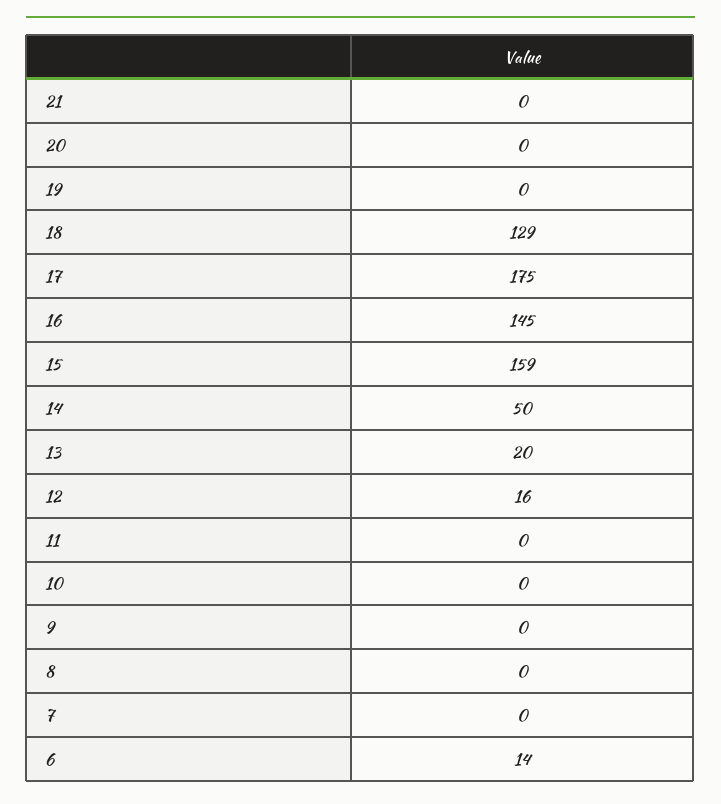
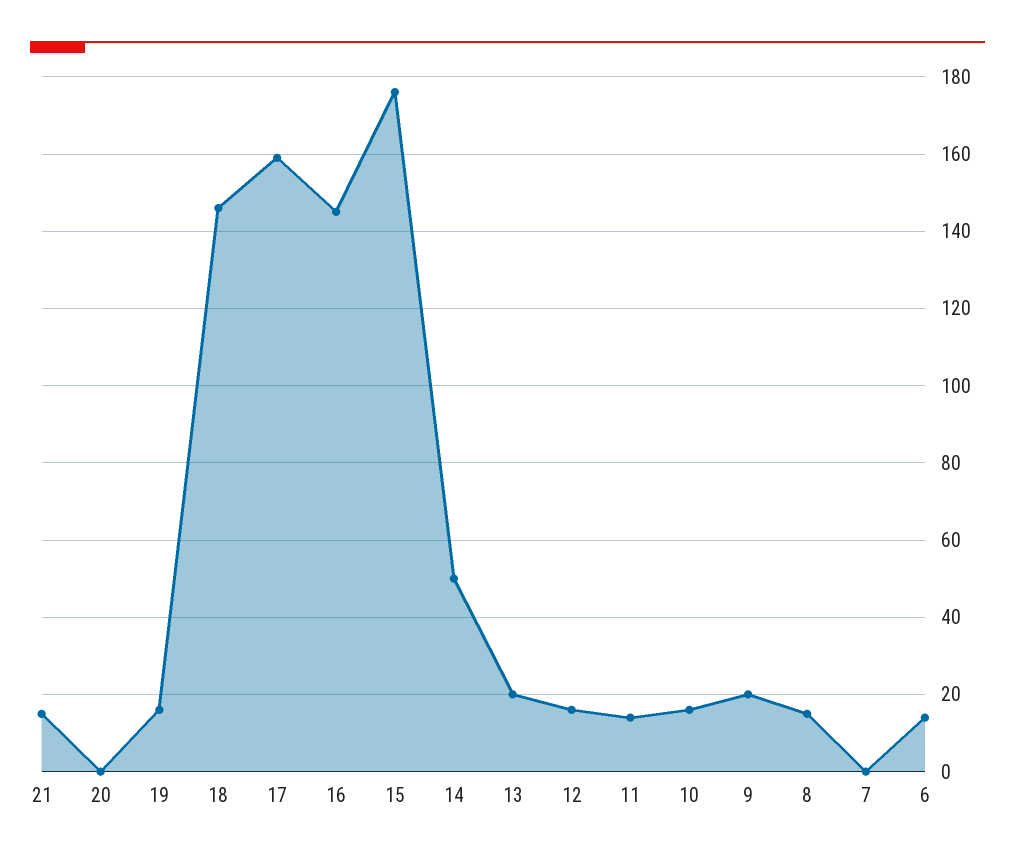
21: 0 -> 15
19: 0 -> 15
18: 129 -> 145
17: 175 -> 160
15: 159 -> 175
11: 0 -> 15
10: 0 -> 15
9: 0 -> 20
8: 0 -> 15

